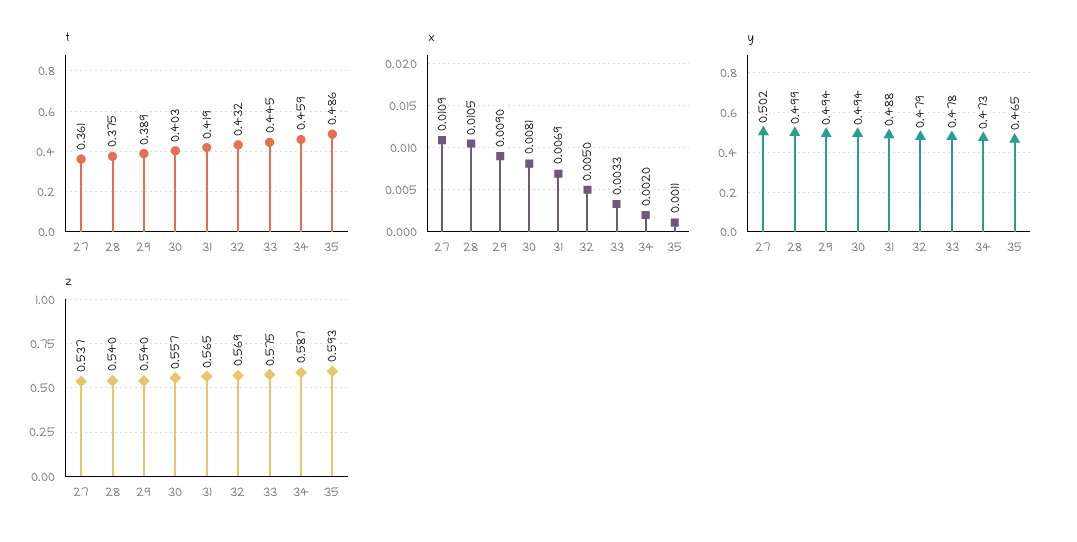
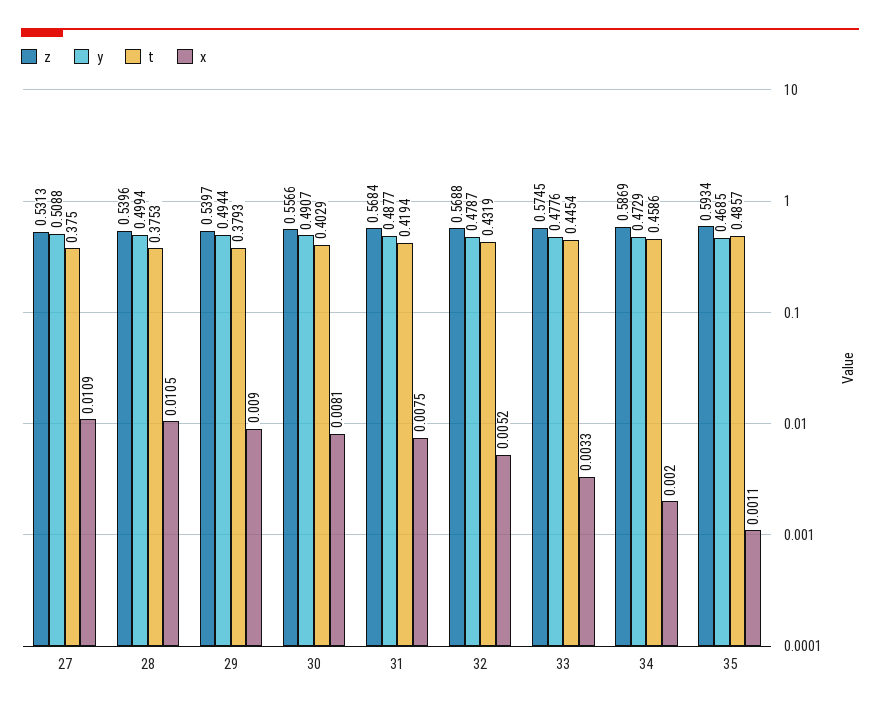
t, 27: 0.361 -> 0.375
t, 29: 0.389 -> 0.3793
x, 31: 0.0069 -> 0.0075
x, 32: 0.005 -> 0.0052
y, 27: 0.502 -> 0.5088
y, 30: 0.494 -> 0.4907
y, 35: 0.465 -> 0.4685
z, 27: 0.537 -> 0.5313
z, 31: 0.565 -> 0.5684

